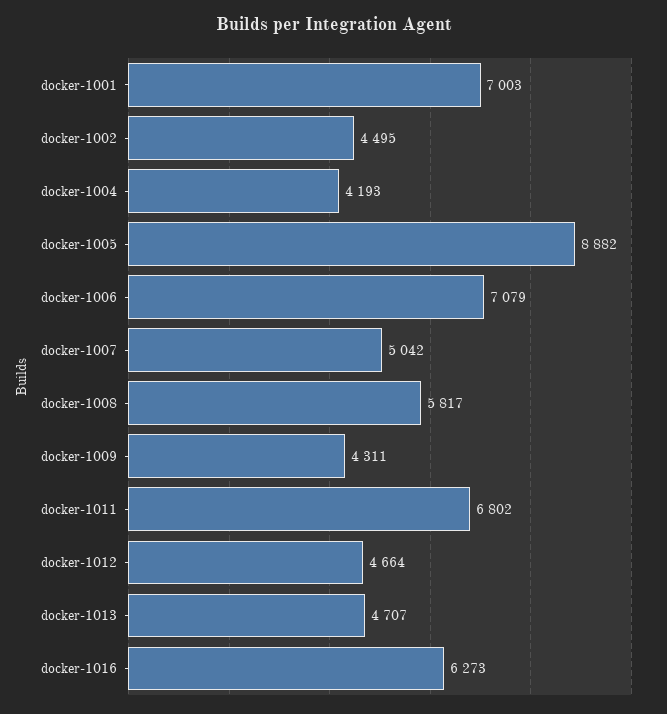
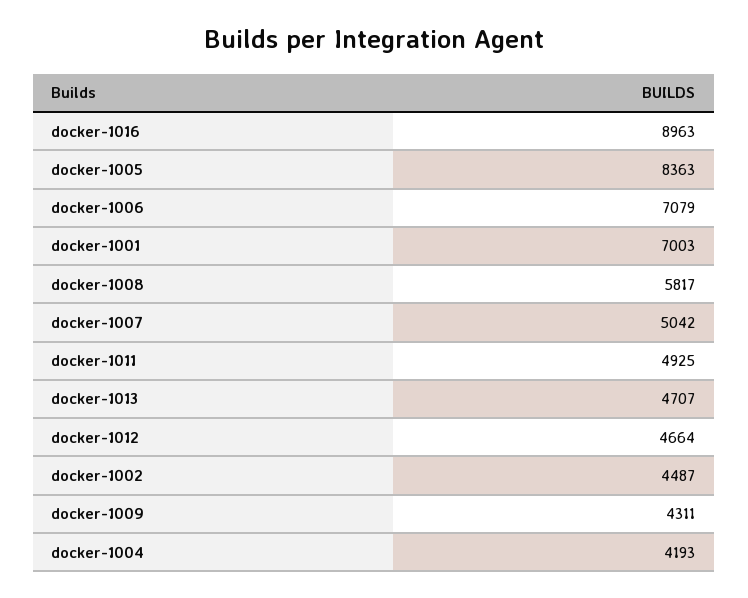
docker-1002: 4495 -> 4487
docker-1005: 8882 -> 8363
docker-1011: 6802 -> 4925
docker-1016: 6273 -> 8963

